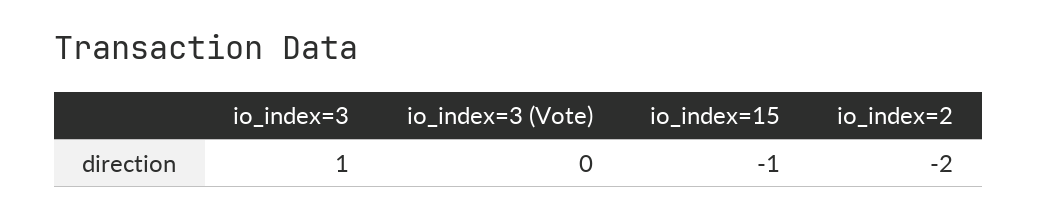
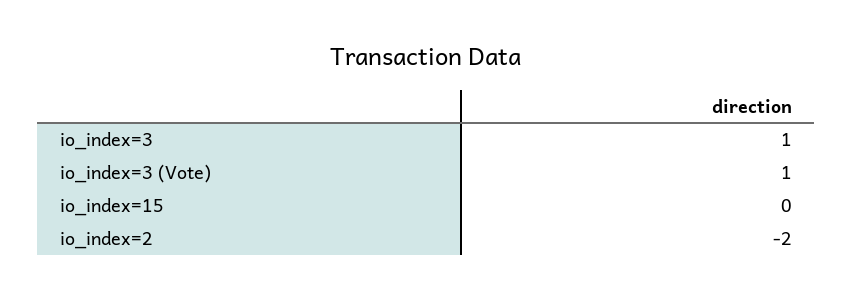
io_index=3 (Vote): 0 -> 1
io_index=15: -1 -> 0

